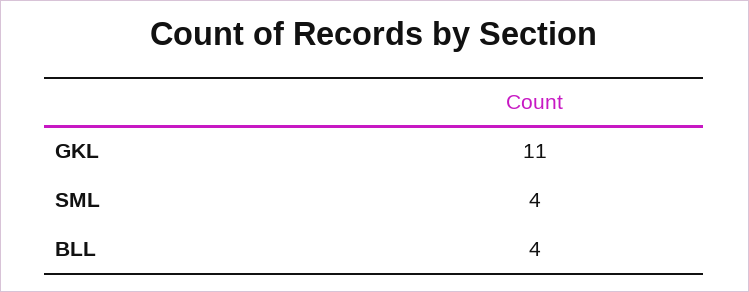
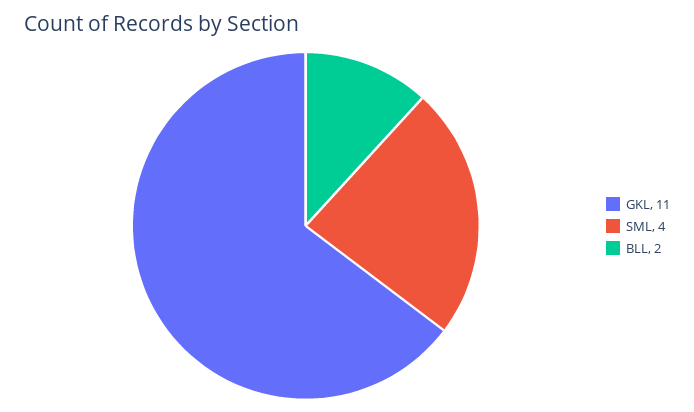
BLL: 4 -> 2

